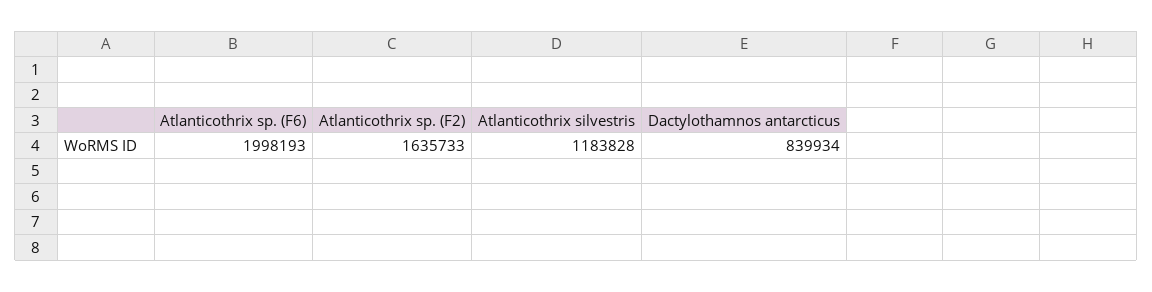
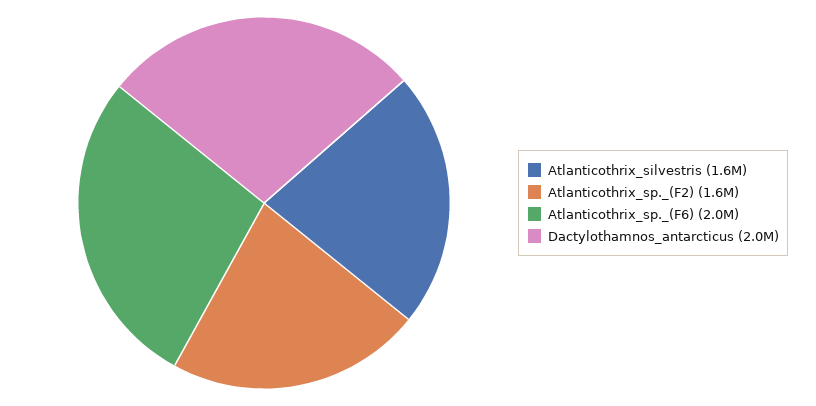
Atlanticothrix silvestris: 1183828 -> 1600000
Dactylothamnos antarcticus: 839934 -> 2000000

